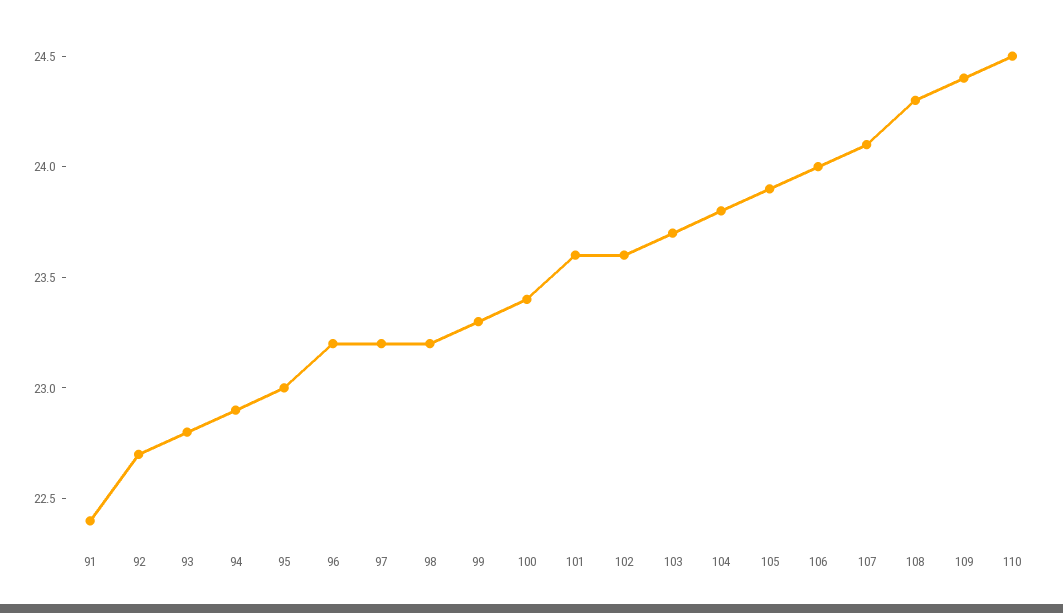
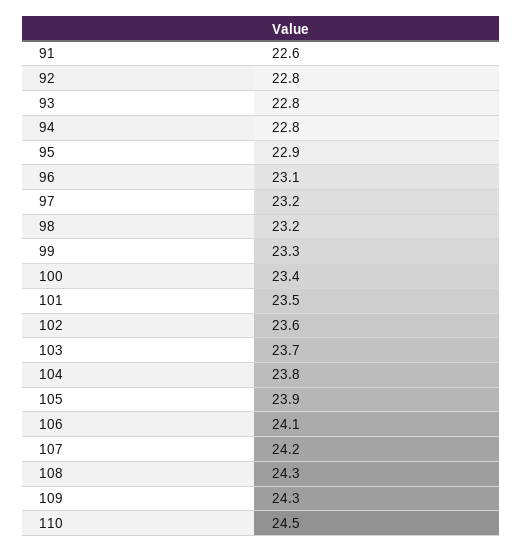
91: 22.4 -> 22.6
92: 22.7 -> 22.8
94: 22.9 -> 22.8
95: 23 -> 22.9
96: 23.2 -> 23.1
101: 23.6 -> 23.5
106: 24 -> 24.1
107: 24.1 -> 24.2
109: 24.4 -> 24.3

